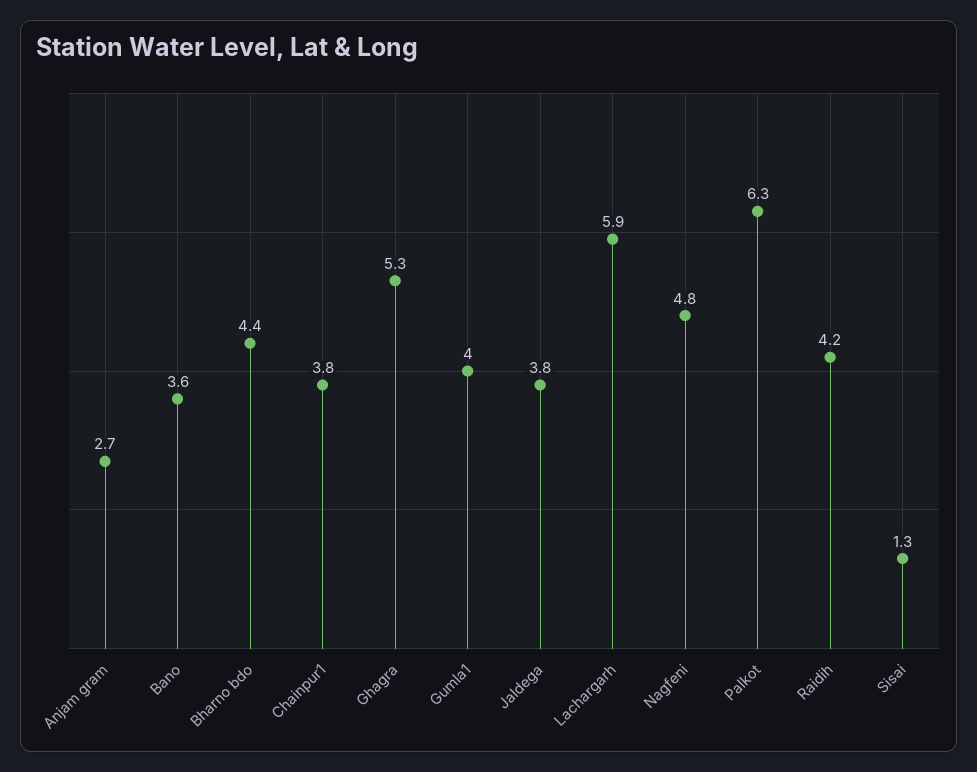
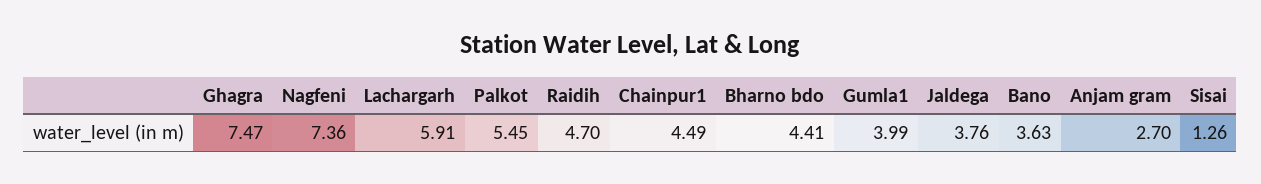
Chainpur1: 3.8 -> 4.49
Ghagra: 5.3 -> 7.47
Nagfeni: 4.8 -> 7.36
Palkot: 6.3 -> 5.45
Raidih: 4.2 -> 4.7

